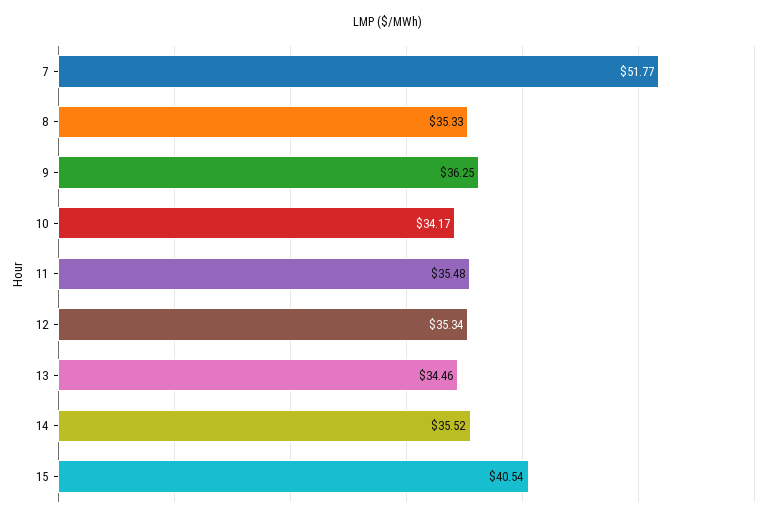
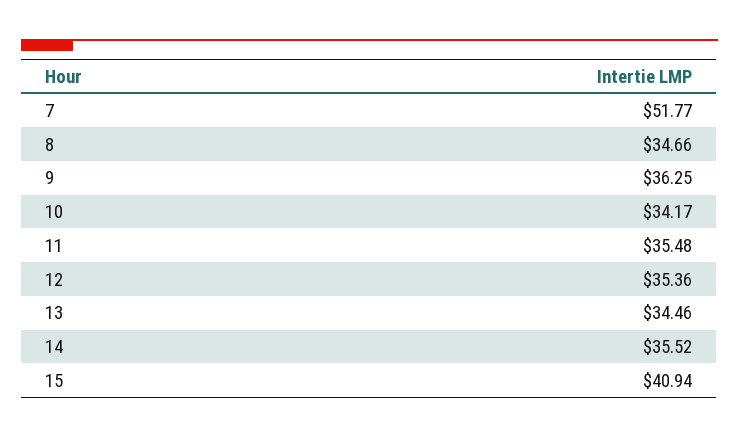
8: 35.33 -> 34.66
12: 35.34 -> 35.36
15: 40.54 -> 40.94

